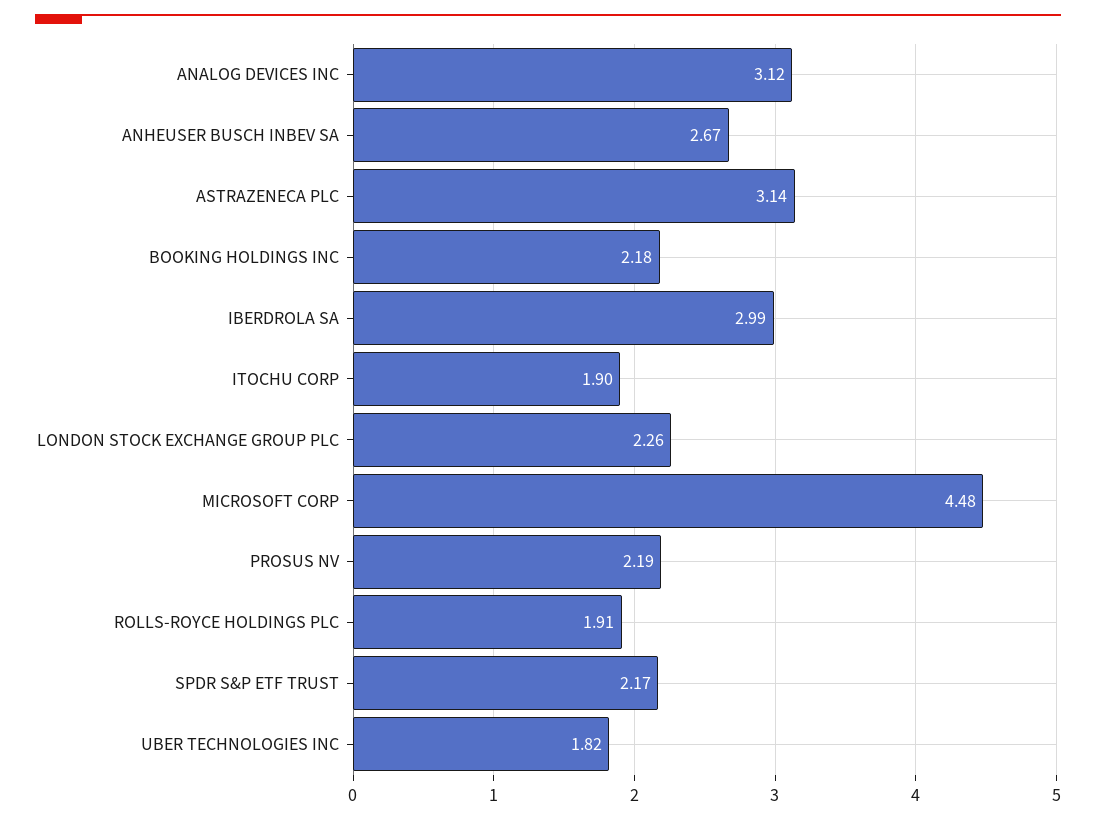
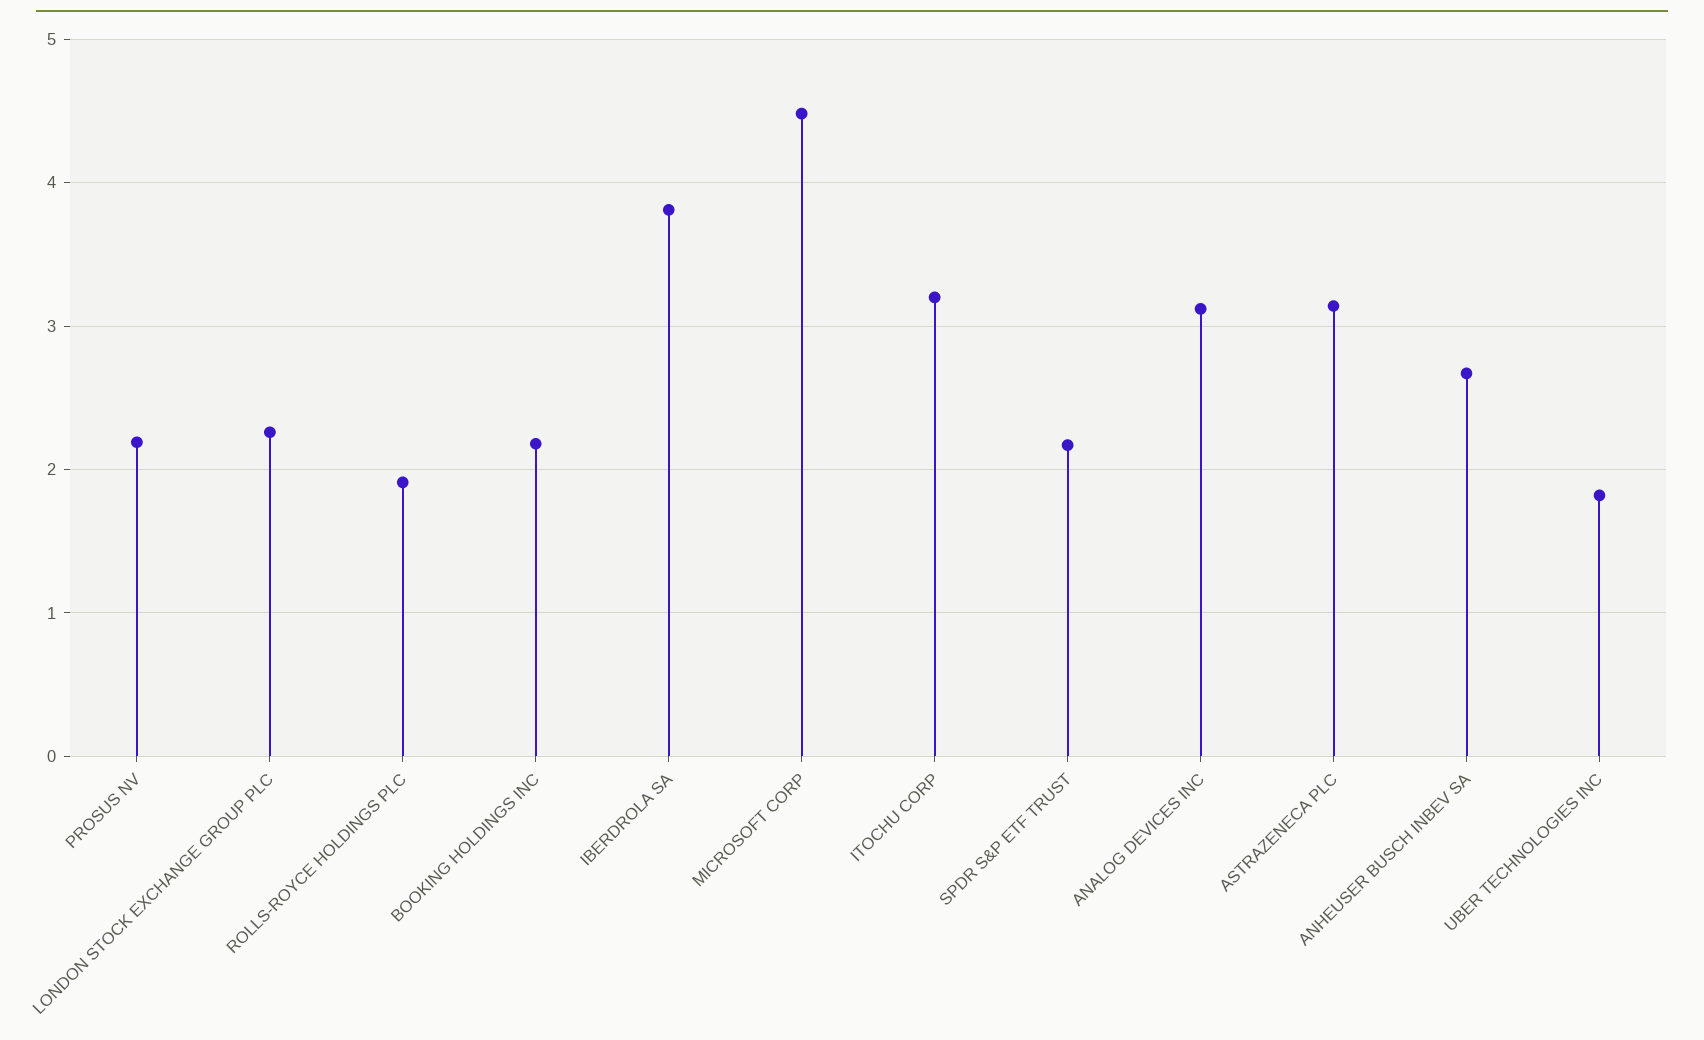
IBERDROLA SA: 2.99 -> 3.8
ITOCHU CORP: 1.9 -> 3.2

